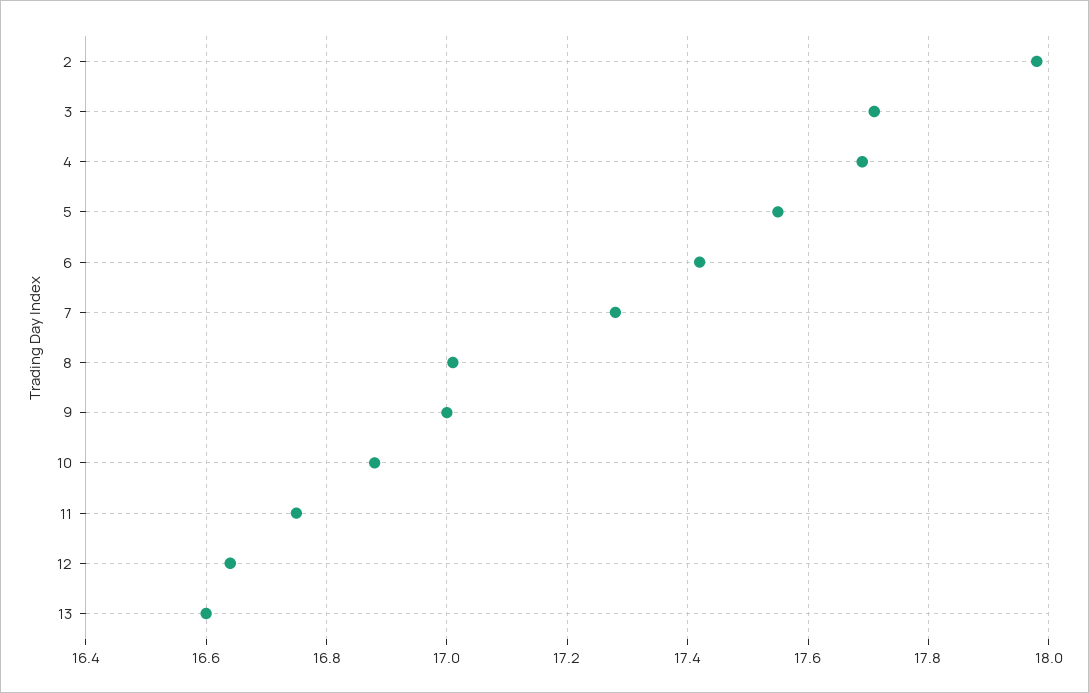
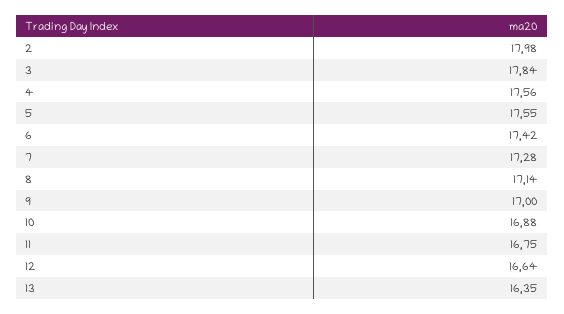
3: 17.7 -> 17.84
4: 17.7 -> 17.56
8: 17 -> 17.14
13: 16.6 -> 16.35

